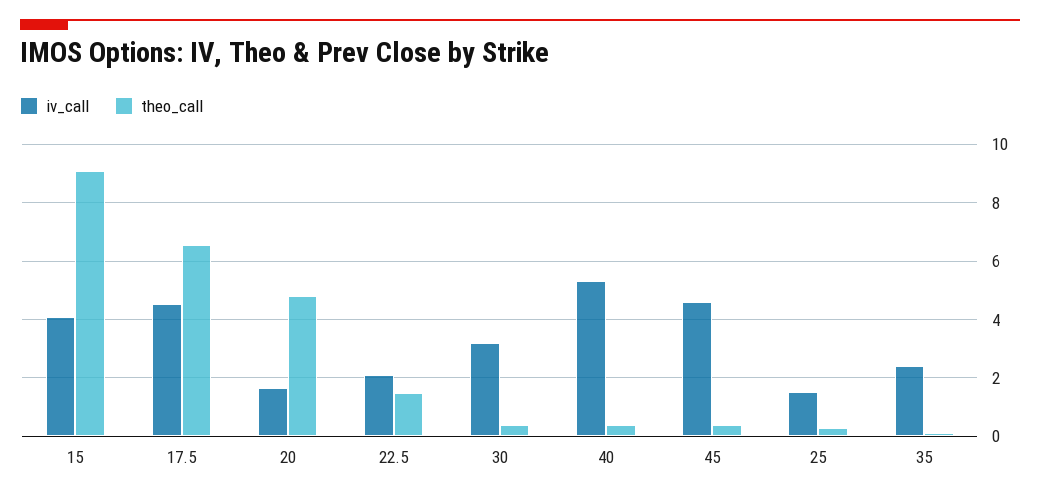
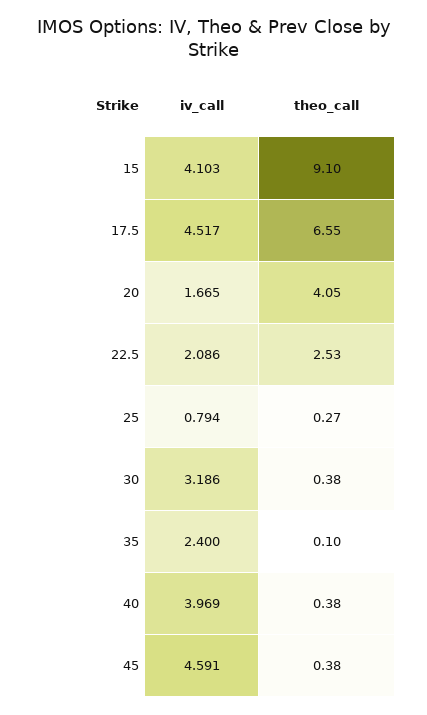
theo_call, 20: 4.75 -> 4.05
theo_call, 22.5: 1.5 -> 2.53
iv_call, 40: 5.25 -> 3.969
iv_call, 25: 1.5 -> 0.794

